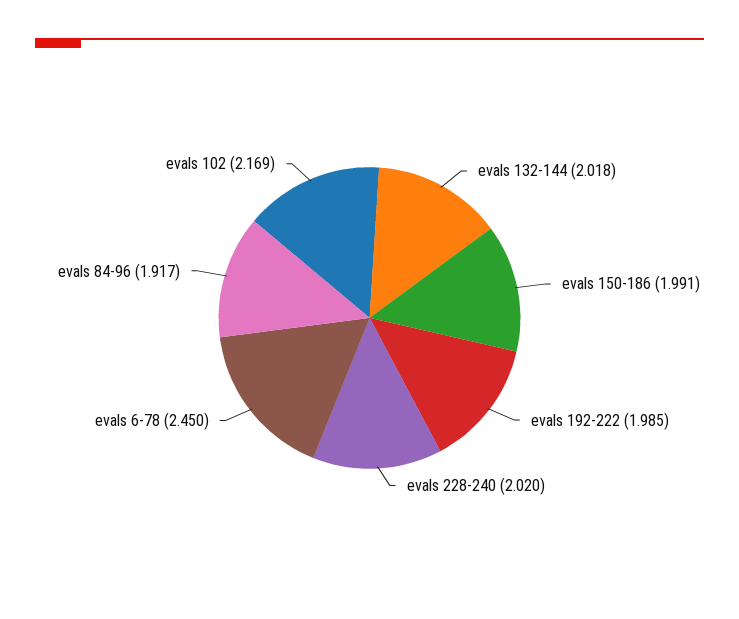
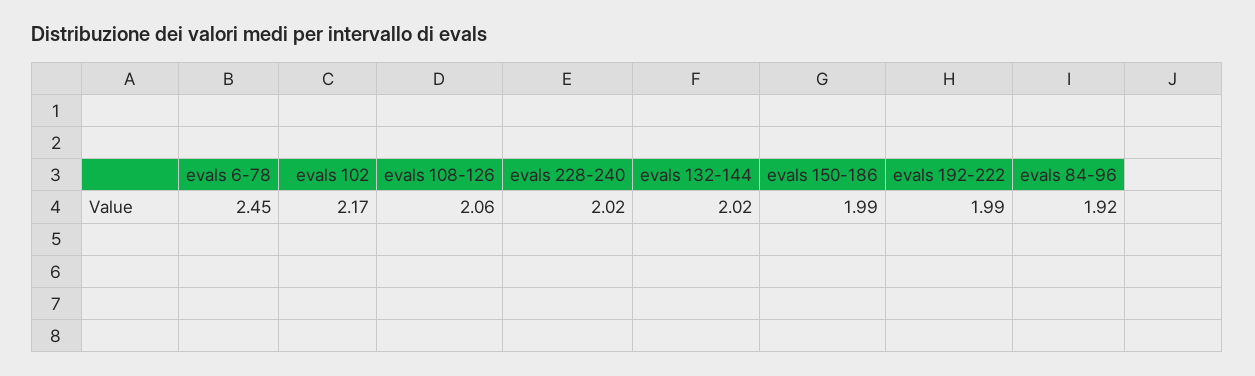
evals 108-126: none -> 2.06

